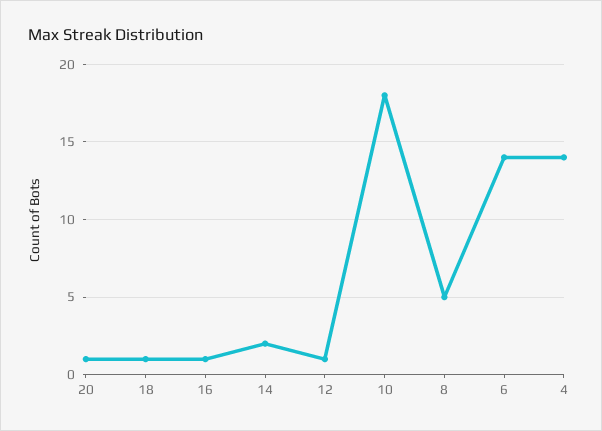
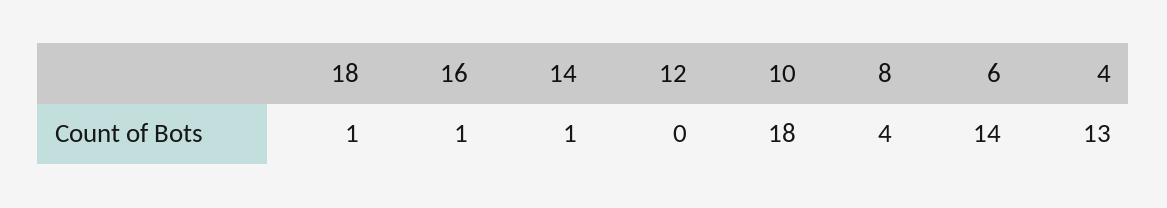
20: 1 -> none
14: 2 -> 1
12: 1 -> 0
8: 5 -> 4
4: 14 -> 13

